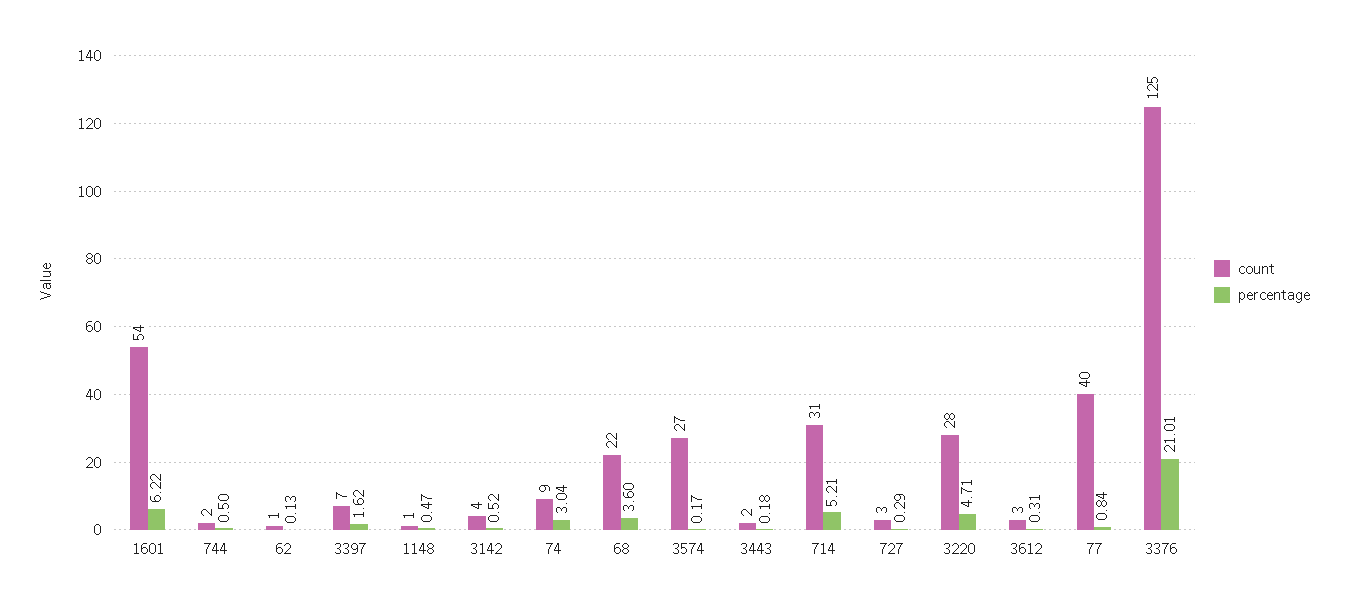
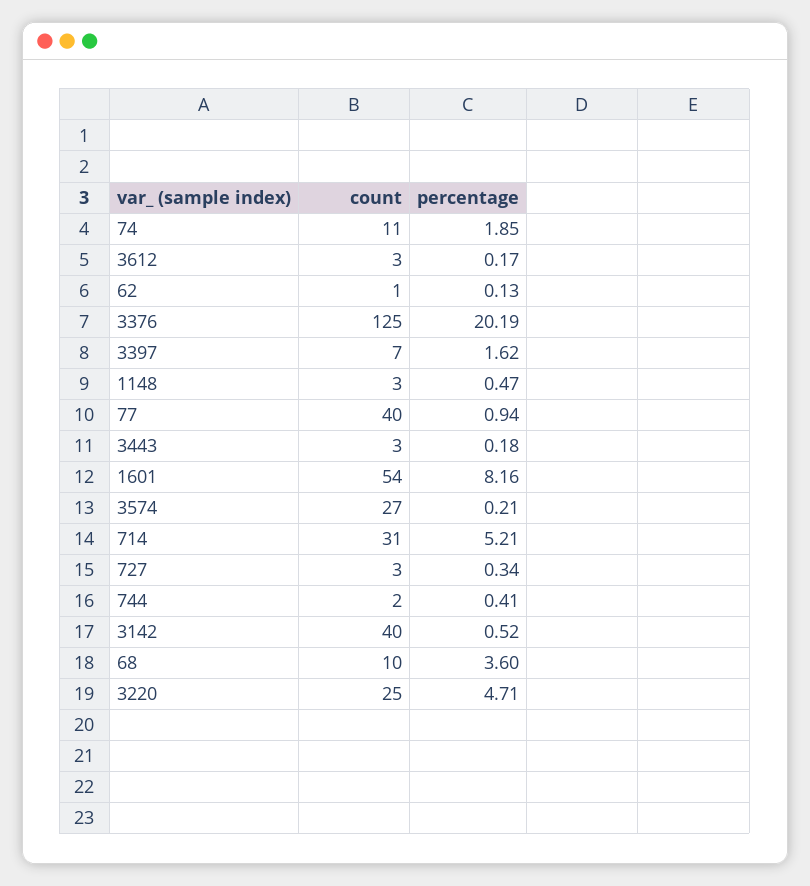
percentage, 1601: 6.22 -> 8.16
percentage, 744: 0.5 -> 0.41
count, 1148: 1 -> 3
count, 3142: 4 -> 40
count, 74: 9 -> 11
percentage, 74: 3.04 -> 1.85
count, 68: 22 -> 10
percentage, 3574: 0.17 -> 0.21
count, 3443: 2 -> 3
percentage, 727: 0.29 -> 0.34
count, 3220: 28 -> 25
percentage, 3612: 0.31 -> 0.17
percentage, 77: 0.84 -> 0.94
percentage, 3376: 21.01 -> 20.19

